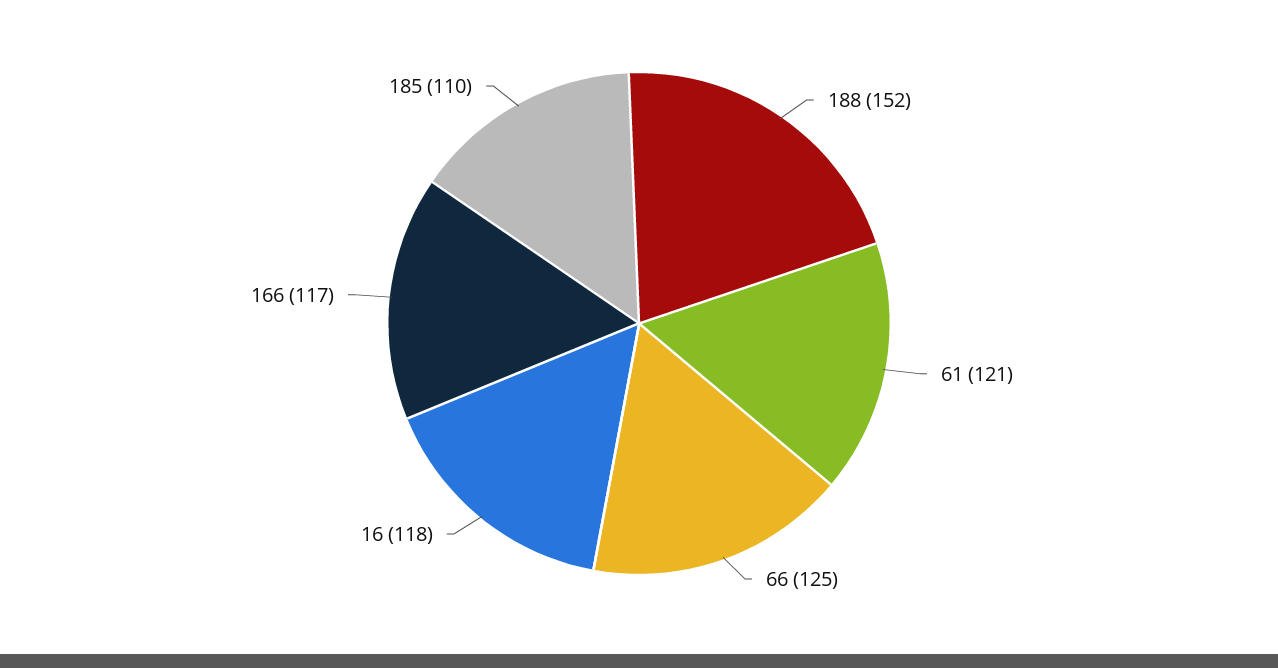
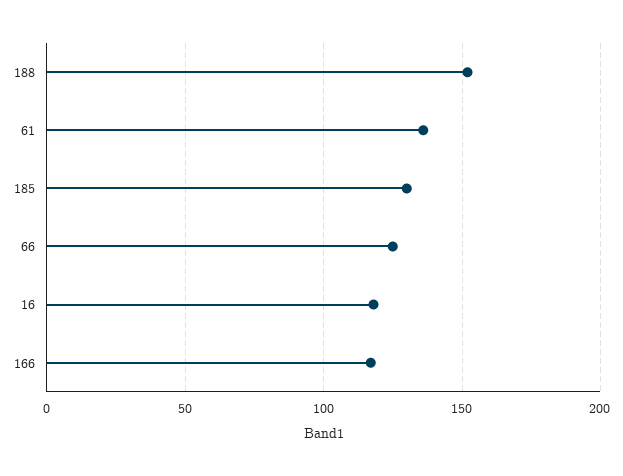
61: 121 -> 135
185: 110 -> 130

